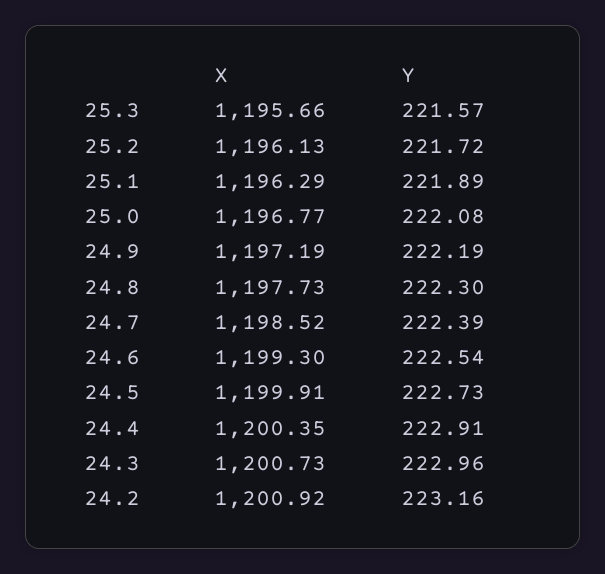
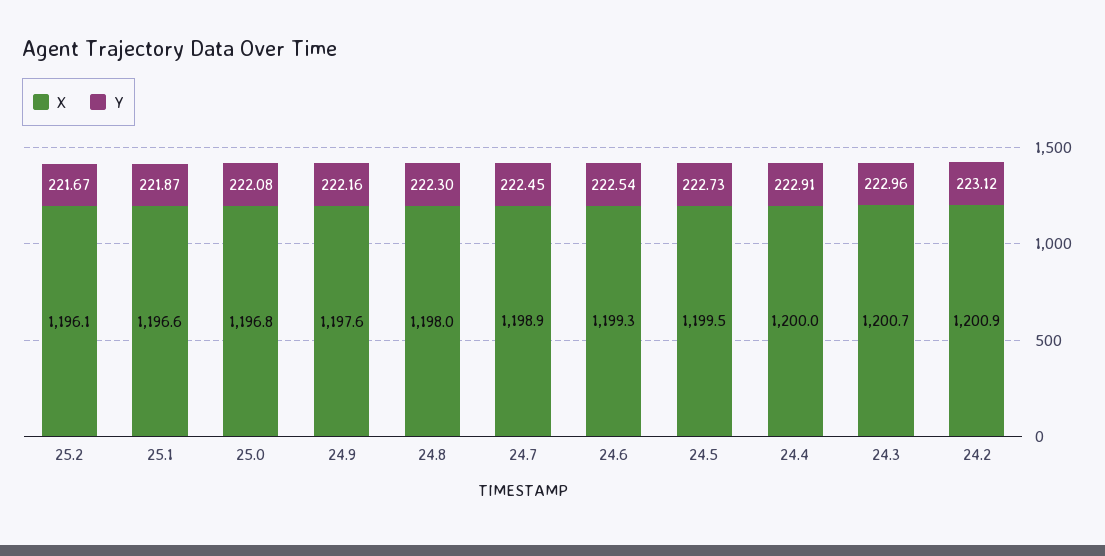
X, 25.3: 1195.66 -> none
Y, 25.3: 221.57 -> none
Y, 25.2: 221.72 -> 221.67
X, 25.1: 1196.29 -> 1196.6
Y, 25.1: 221.89 -> 221.87
X, 24.9: 1197.19 -> 1197.6
Y, 24.9: 222.19 -> 222.16
X, 24.8: 1197.73 -> 1198
X, 24.7: 1198.52 -> 1198.9
Y, 24.7: 222.39 -> 222.45
X, 24.5: 1199.91 -> 1199.5
X, 24.4: 1200.35 -> 1200
Y, 24.2: 223.16 -> 223.12

